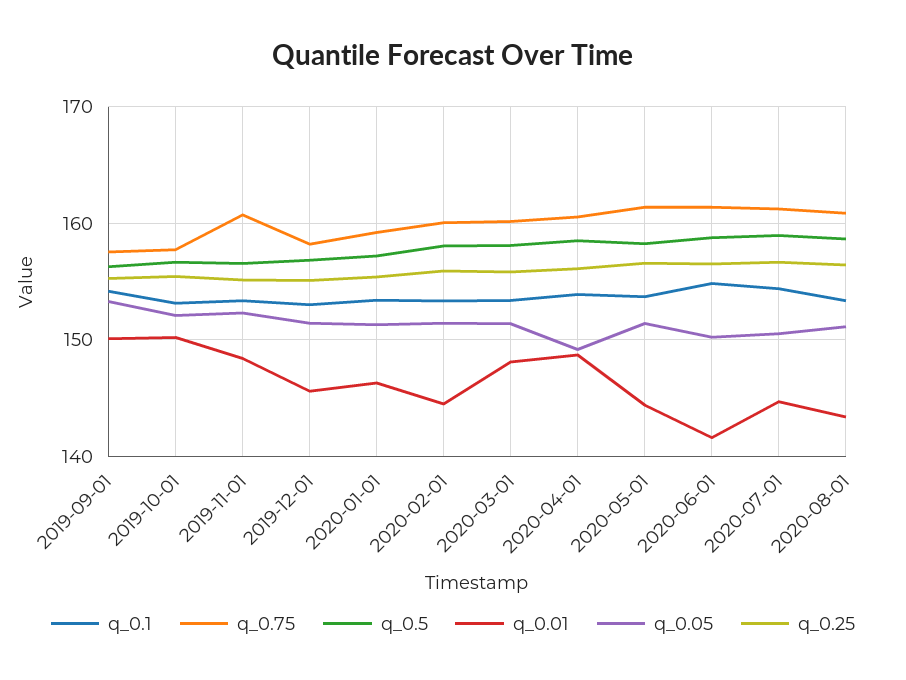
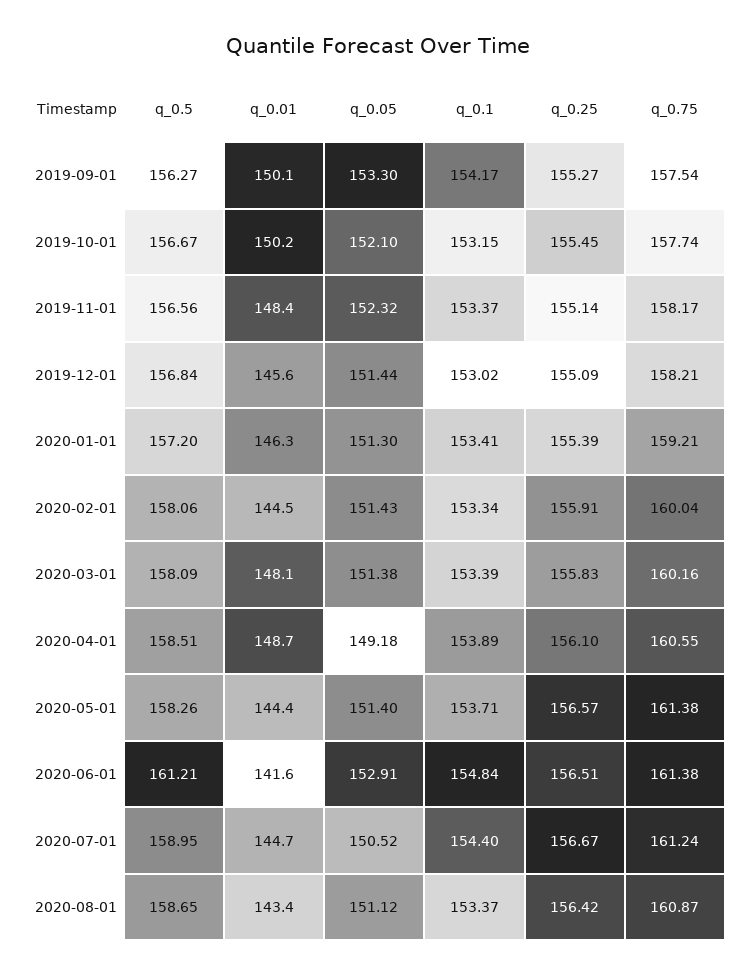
q_0.75, 2019-11-01: 161 -> 158.17
q_0.5, 2020-06-01: 159 -> 161.21
q_0.05, 2020-06-01: 150 -> 152.91

